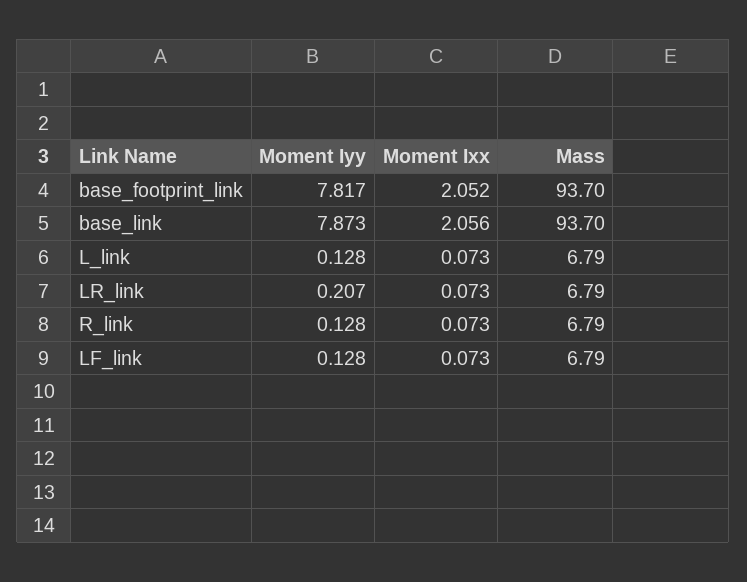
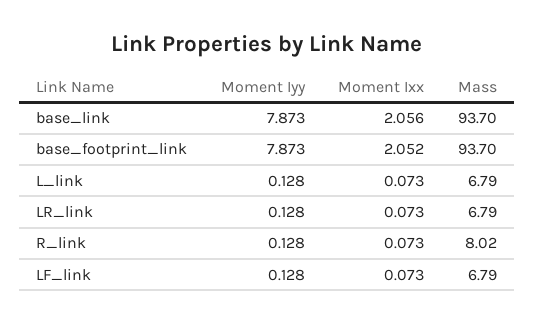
Moment Iyy, base_footprint_link: 7.817 -> 7.873
Moment Iyy, LR_link: 0.207 -> 0.128
Mass, R_link: 6.79 -> 8.02

